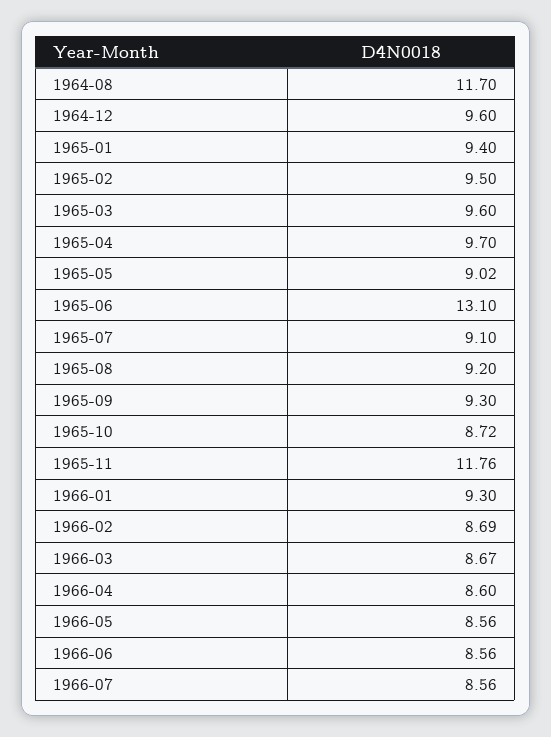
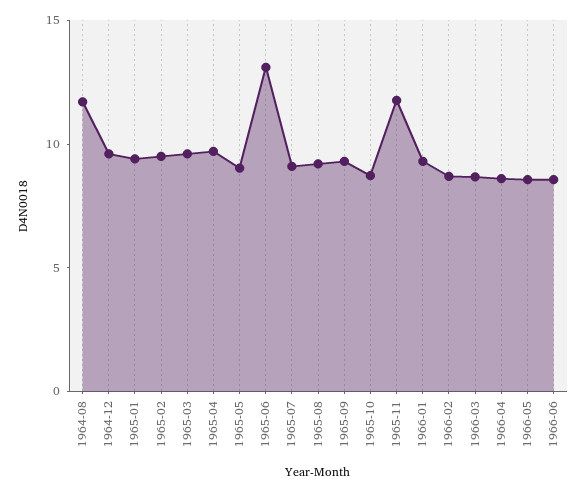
1966-07: 8.56 -> none

